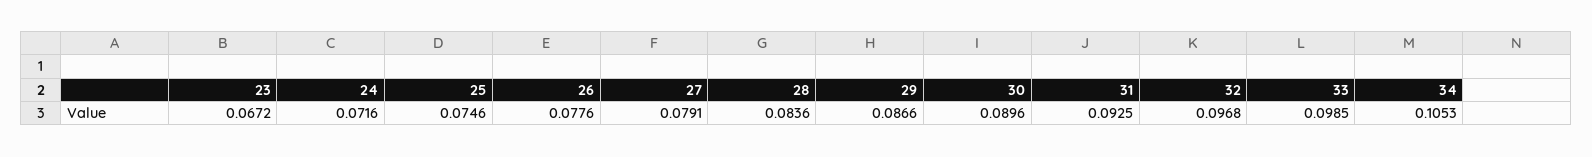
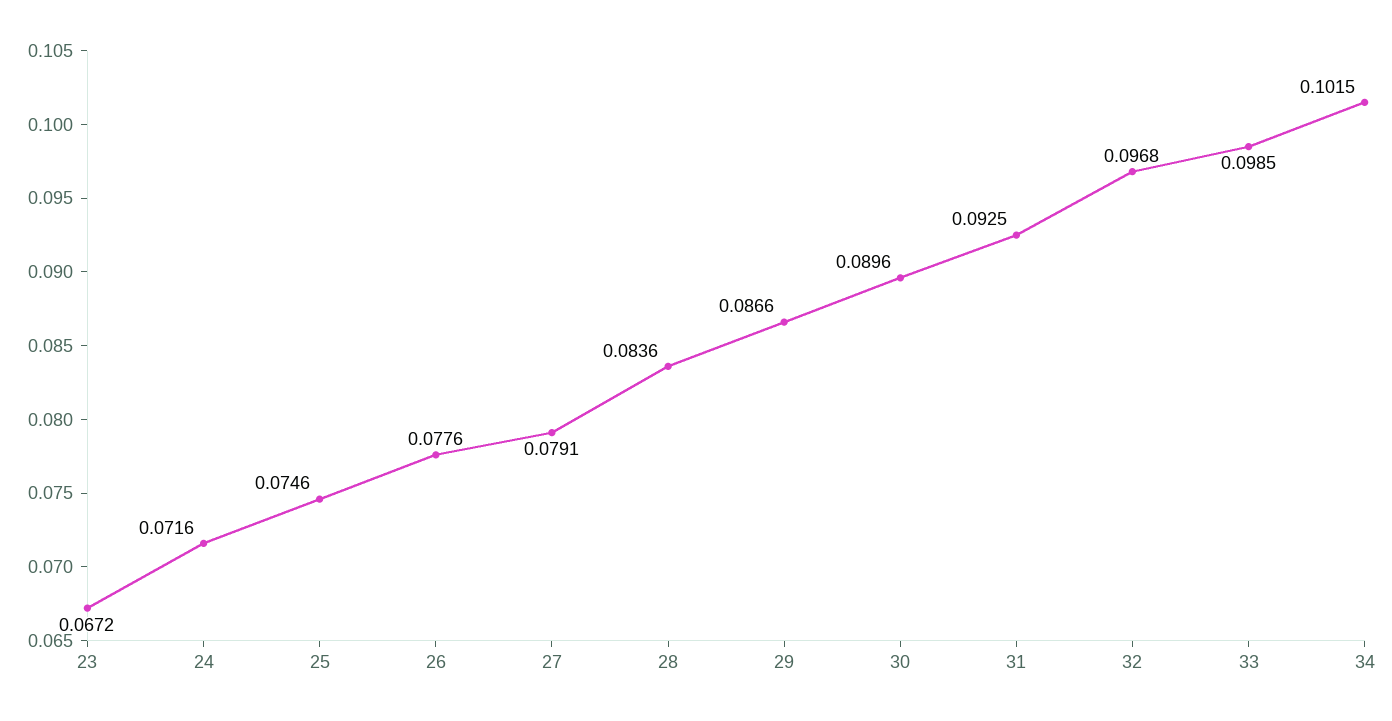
34: 0.1053 -> 0.1015

